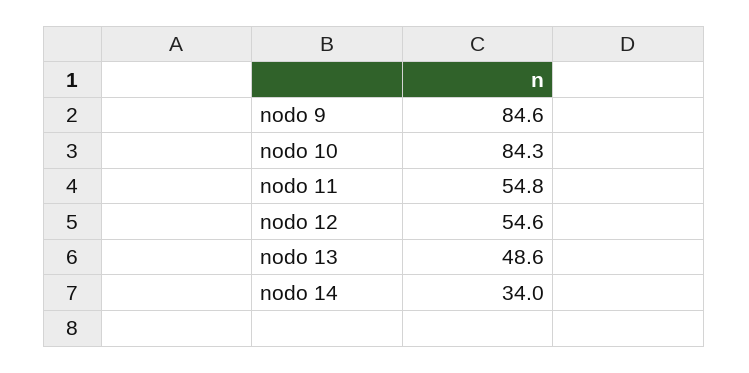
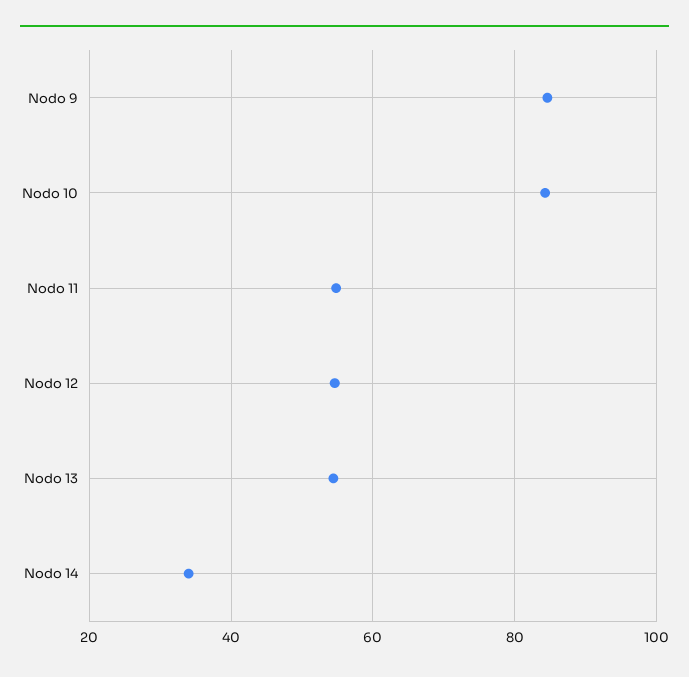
nodo 13: 48.6 -> 54

